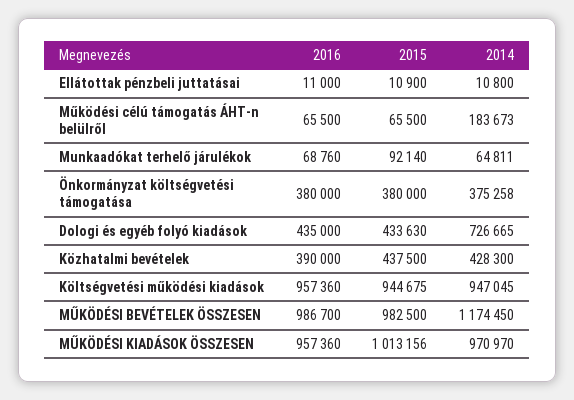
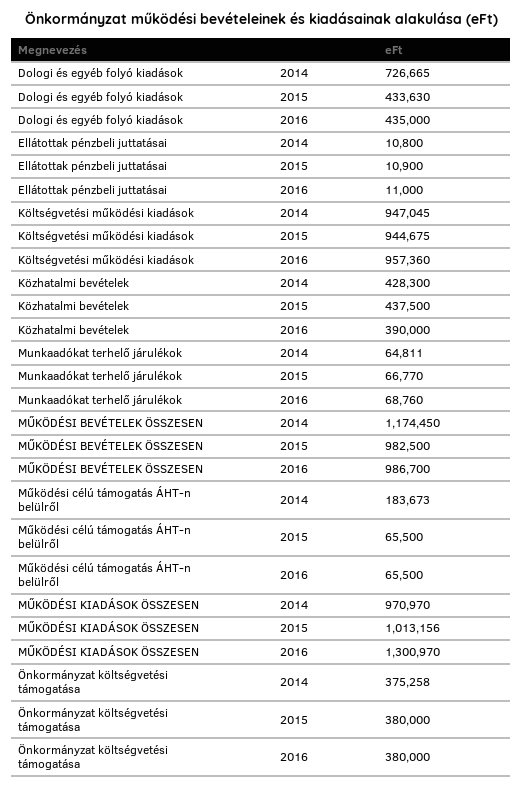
2015, Munkaadókat terhelő járulékok: 92140 -> 66770
2016, MŰKÖDÉSI KIADÁSOK ÖSSZESEN: 957360 -> 1300970

